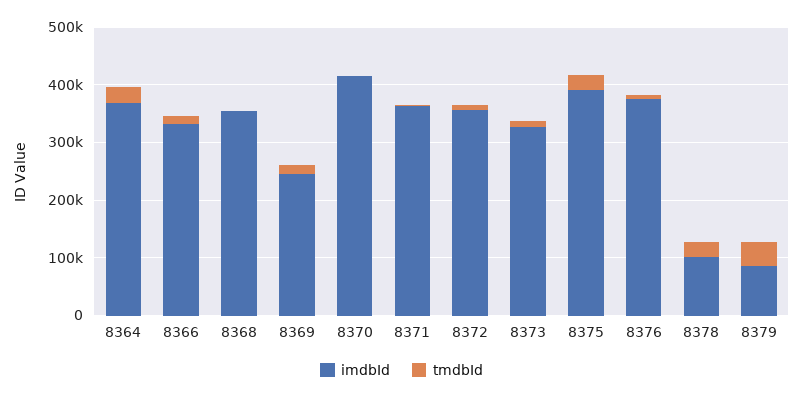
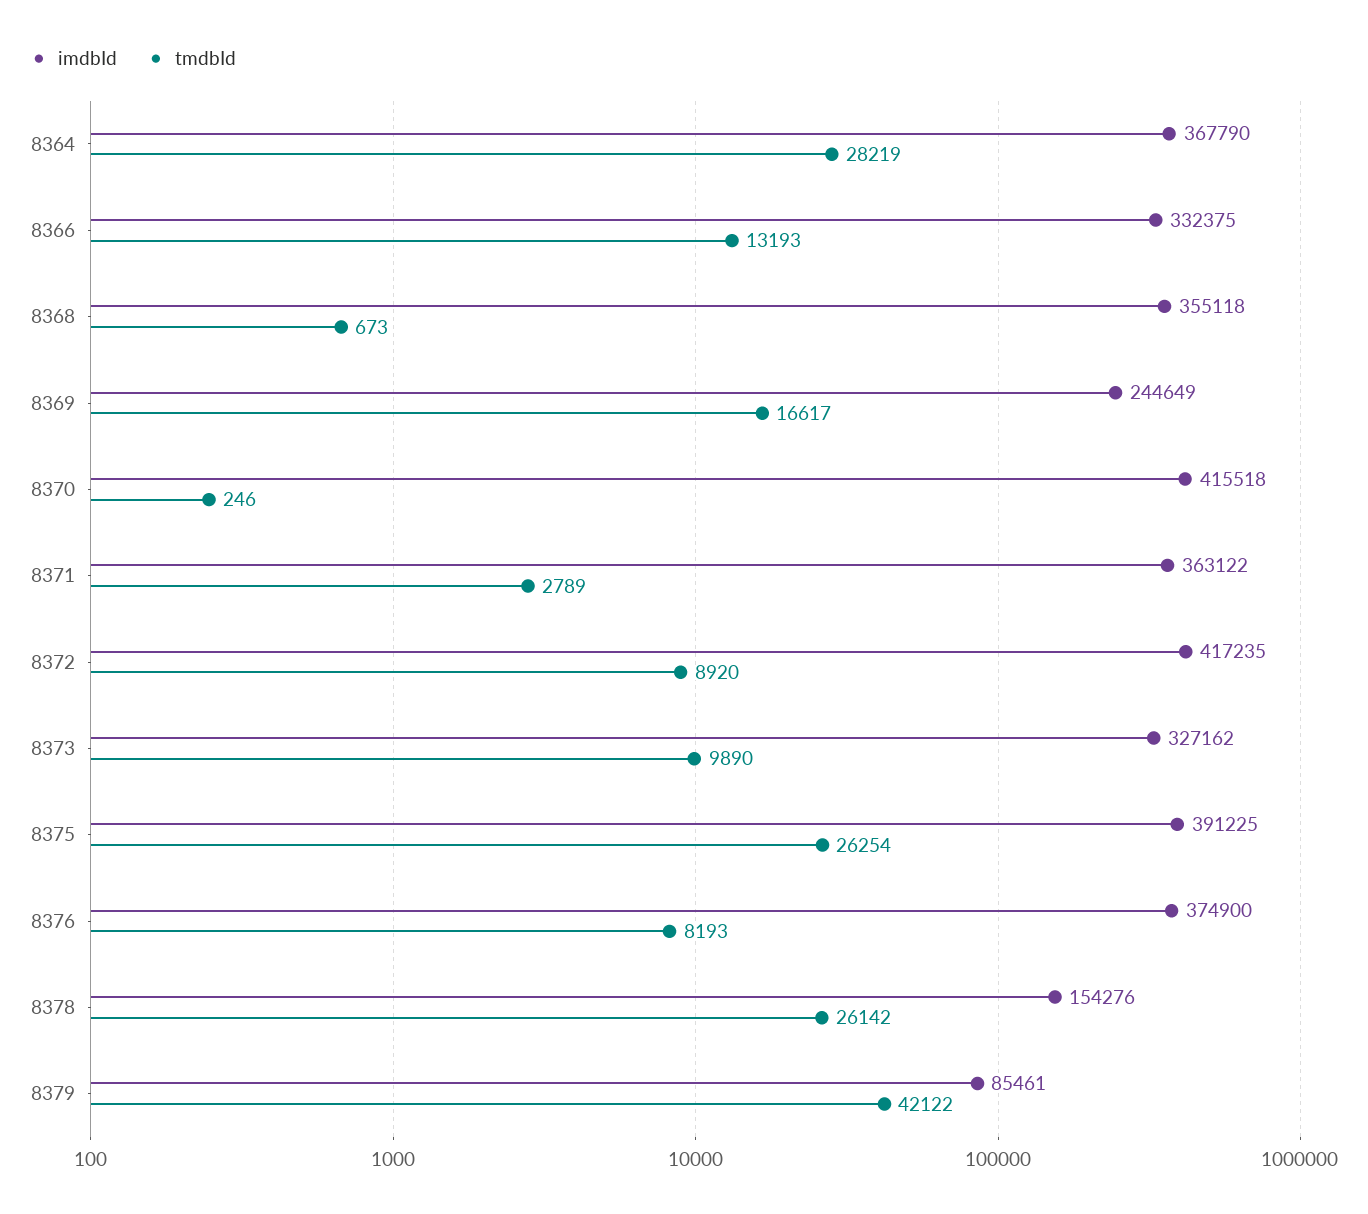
imdbId, 8372: 360000 -> 417235
imdbId, 8378: 100000 -> 154276

